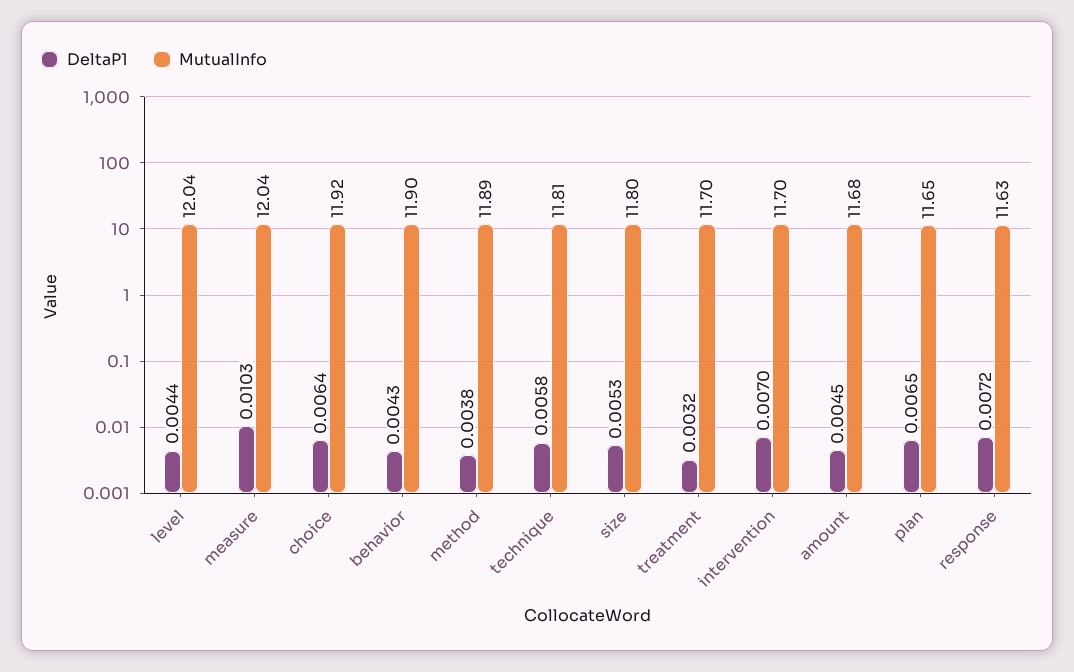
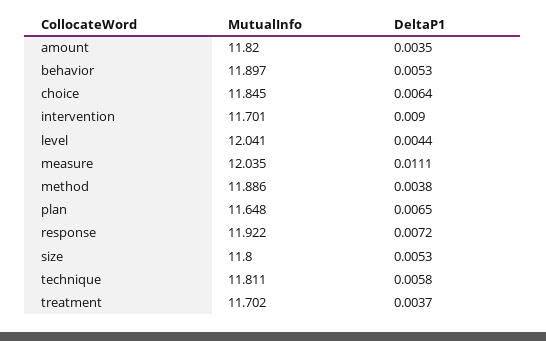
DeltaP1, measure: 0.0103 -> 0.0111
MutualInfo, choice: 11.92 -> 11.845
DeltaP1, behavior: 0.0043 -> 0.0053
DeltaP1, treatment: 0.0032 -> 0.0037
DeltaP1, intervention: 0.007 -> 0.009
DeltaP1, amount: 0.0045 -> 0.0035
MutualInfo, amount: 11.68 -> 11.82
MutualInfo, response: 11.63 -> 11.922

